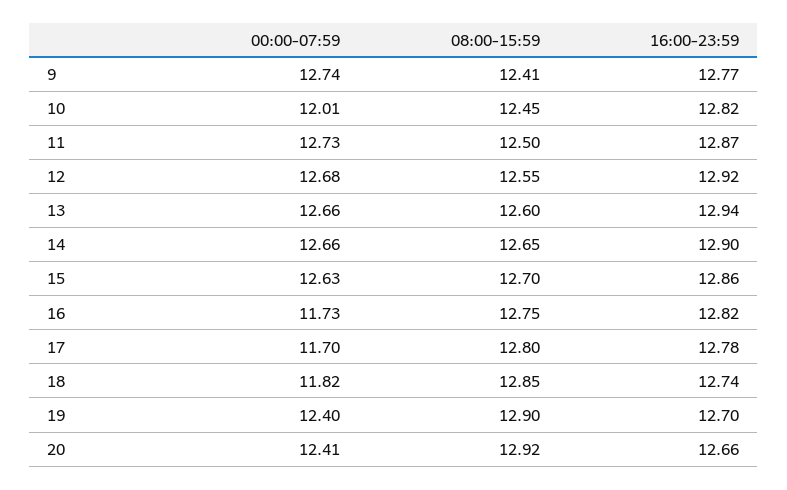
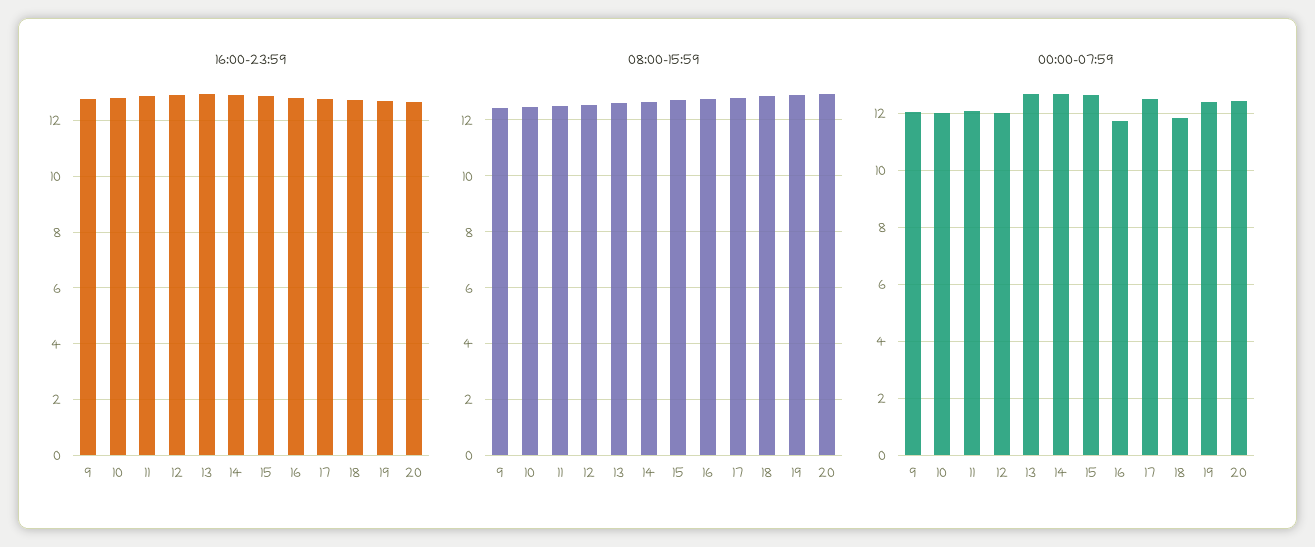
00:00-07:59, 9: 12.74 -> 12
00:00-07:59, 11: 12.73 -> 12
00:00-07:59, 12: 12.68 -> 12
00:00-07:59, 17: 11.7 -> 12.5

